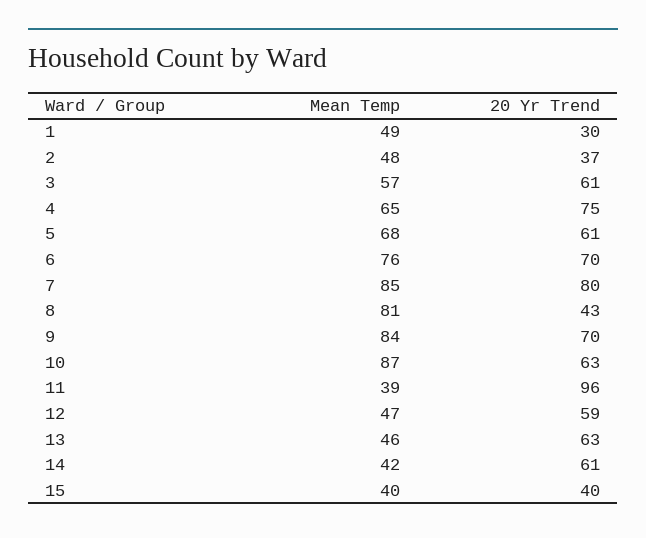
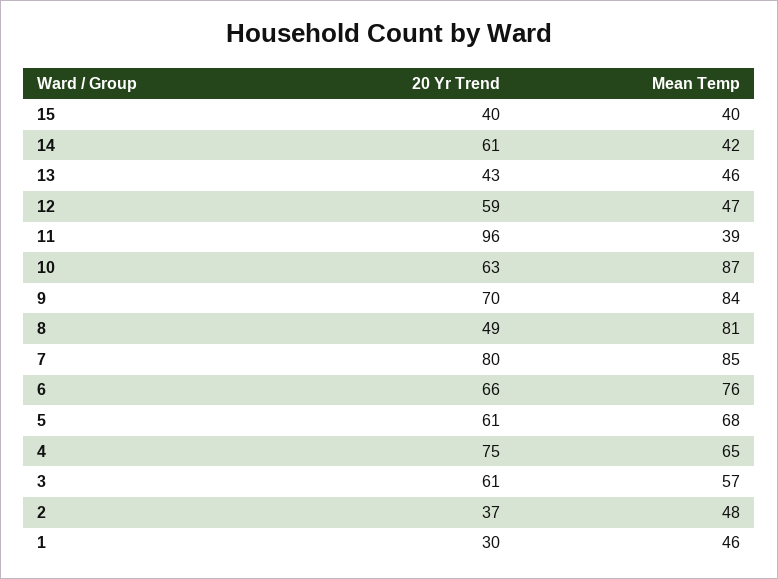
Mean Temp, 1: 49 -> 46
20 Yr Trend, 6: 70 -> 66
20 Yr Trend, 8: 43 -> 49
20 Yr Trend, 13: 63 -> 43

